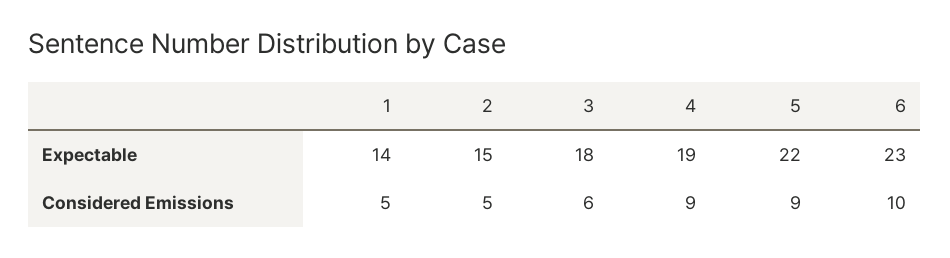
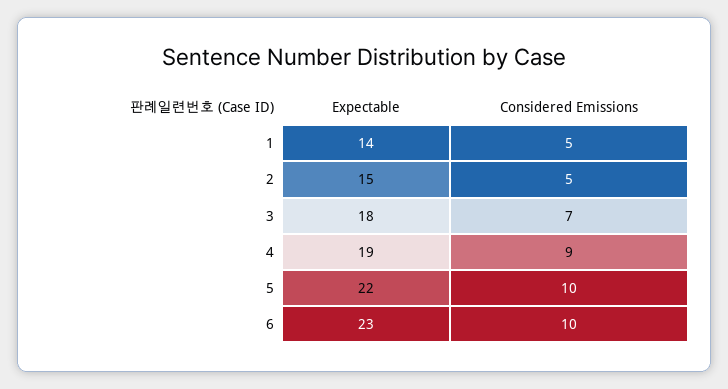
3, Considered Emissions: 6 -> 7
5, Considered Emissions: 9 -> 10

